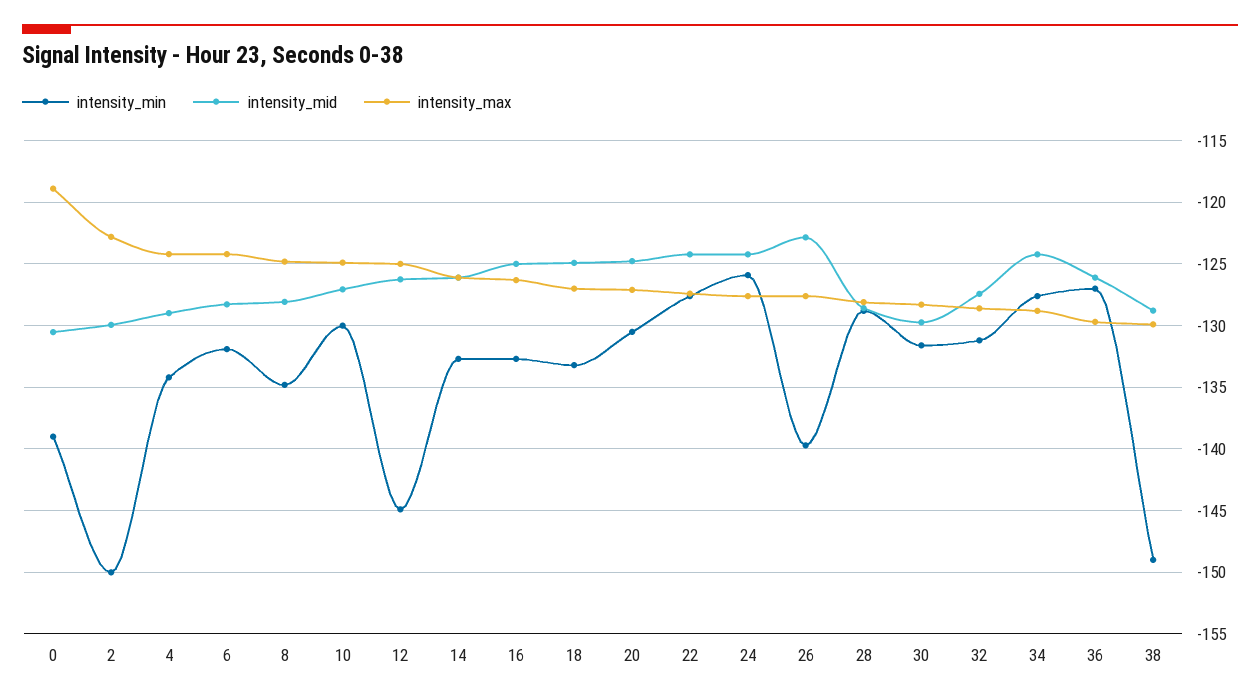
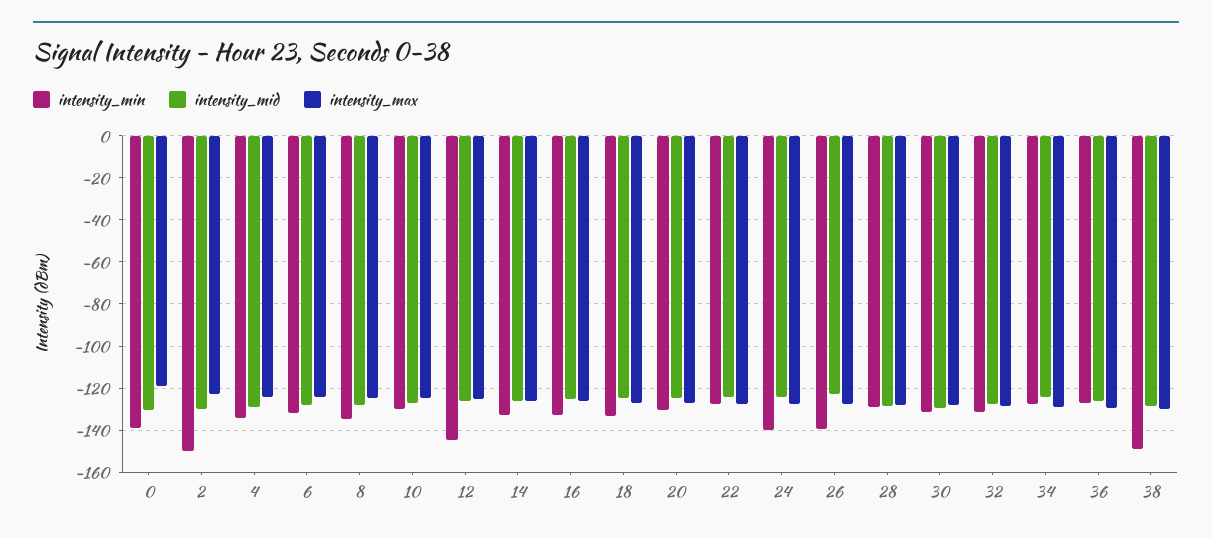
intensity_min, 24: -126 -> -140

